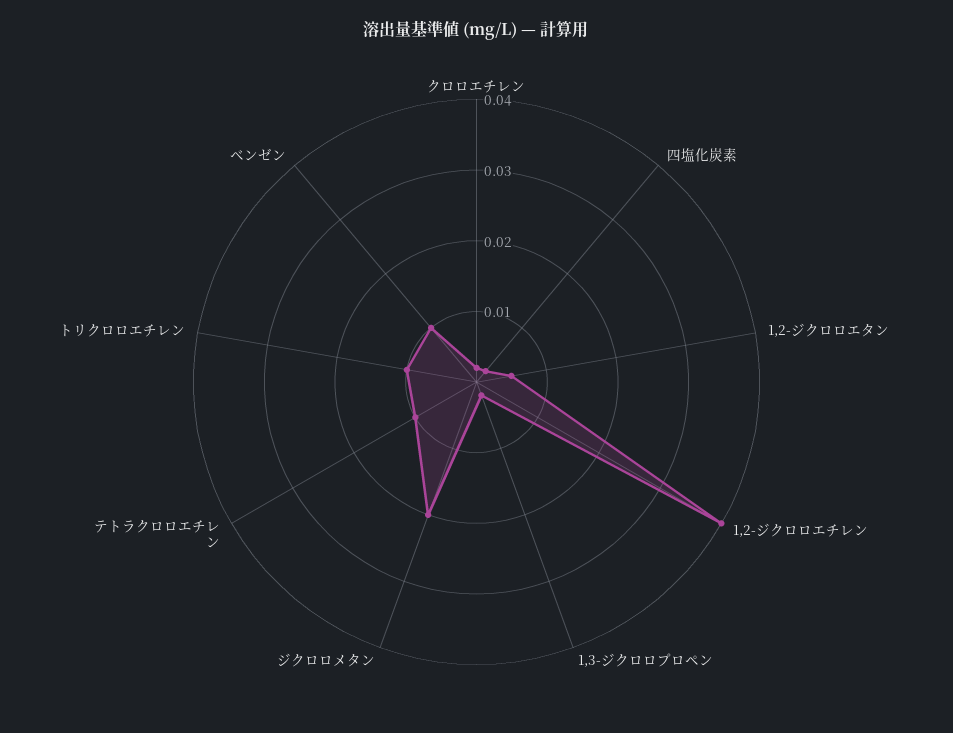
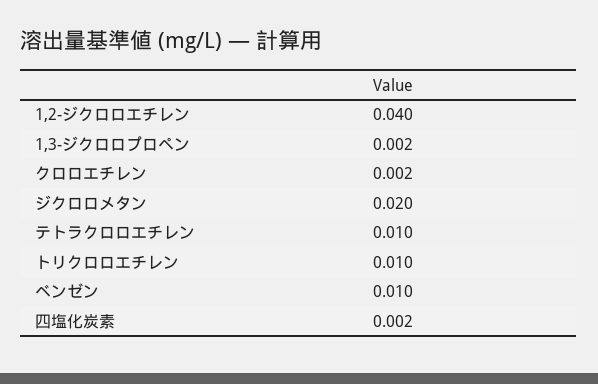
1,2-ジクロロエタン: 0.005 -> none

